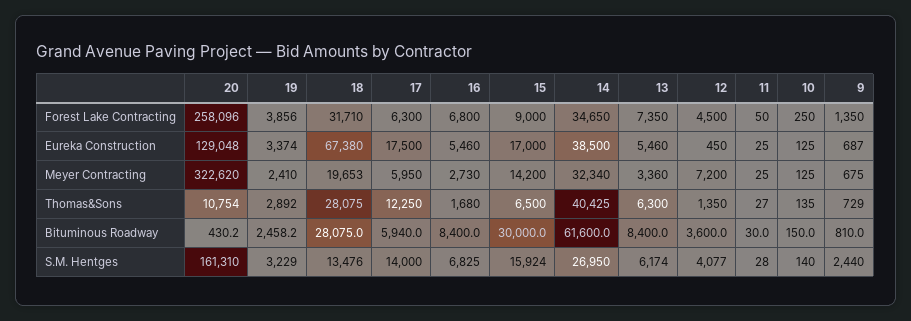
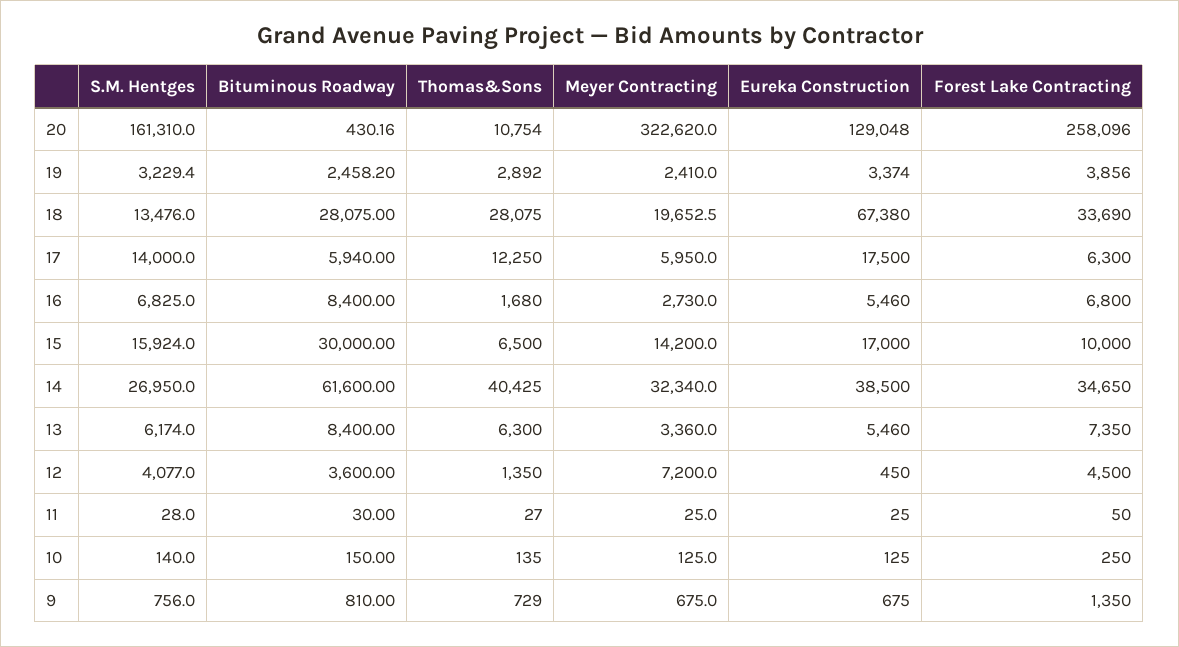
18, Forest Lake Contracting: 31710 -> 33690
15, Forest Lake Contracting: 9000 -> 10000
9, Eureka Construction: 687 -> 675
9, S.M. Hentges: 2440 -> 756

